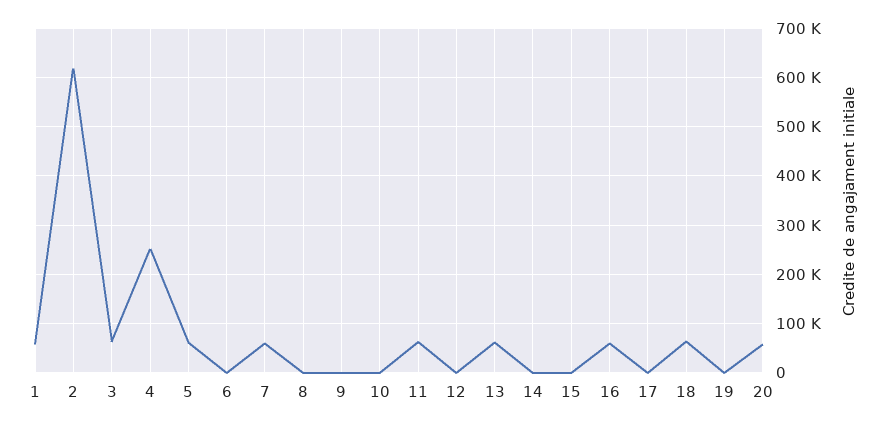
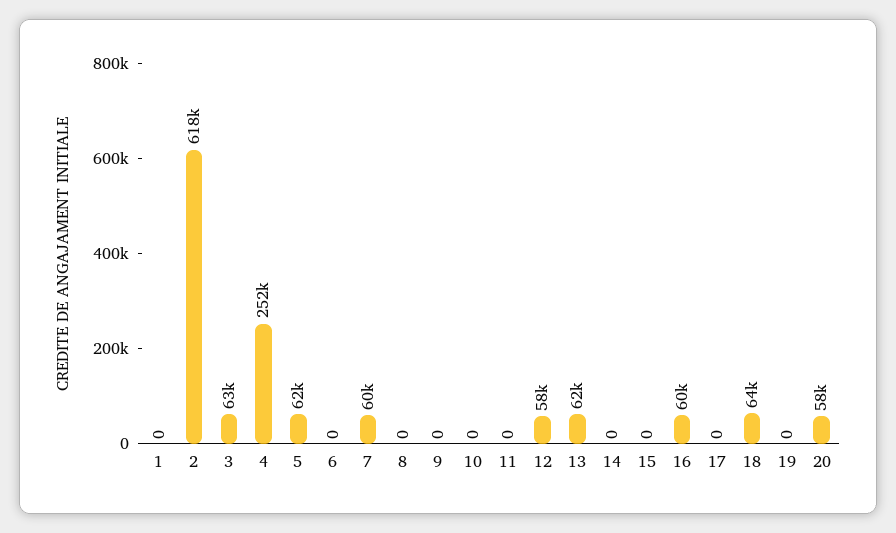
1: 60000 -> 0
11: 60000 -> 0
12: 0 -> 58000

